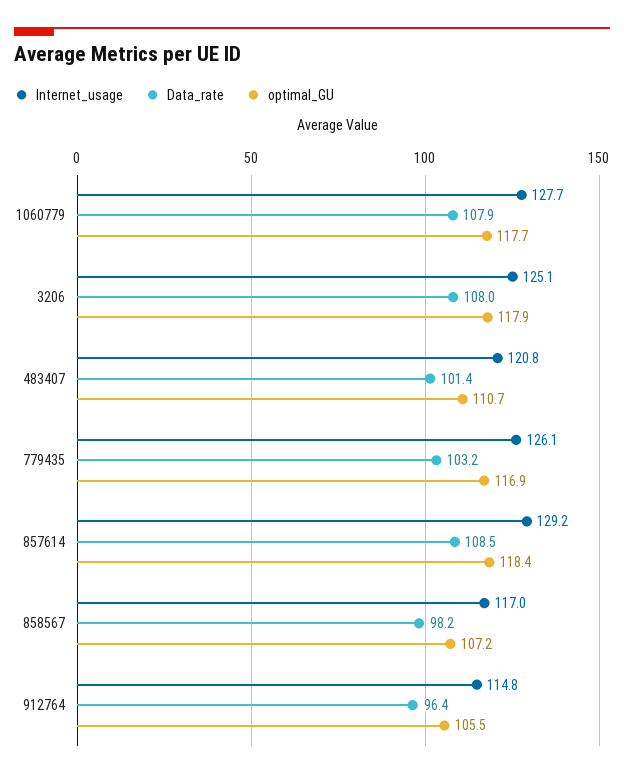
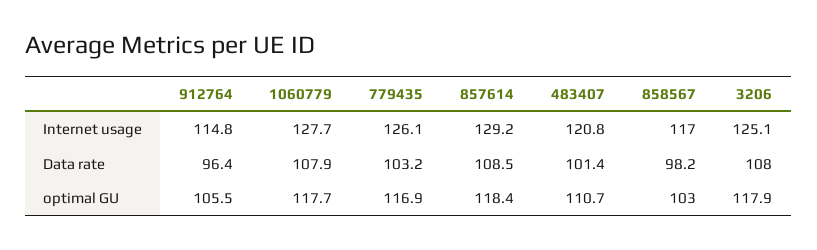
optimal_GU, 858567: 107.2 -> 103

